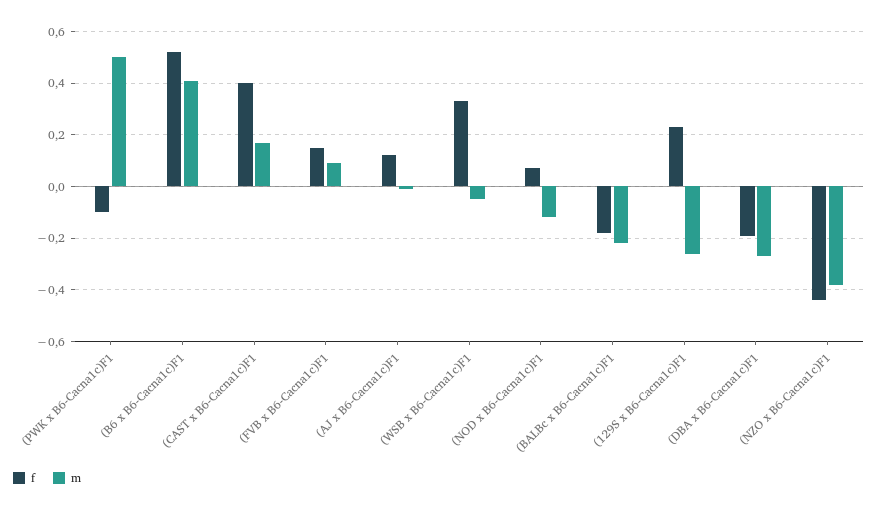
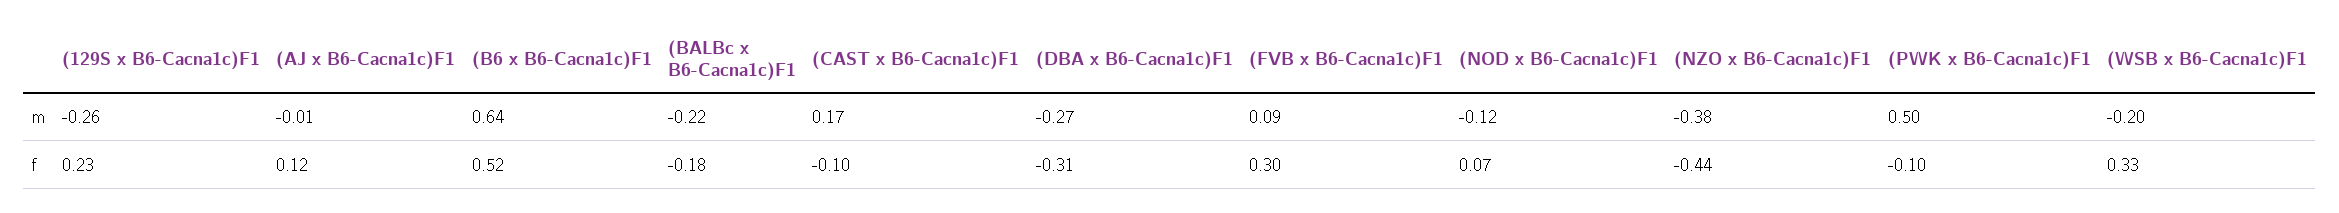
m, (B6 x B6-Cacna1c)F1: 0.4 -> 0.64
f, (CAST x B6-Cacna1c)F1: 0.4 -> -0.1
f, (FVB x B6-Cacna1c)F1: 0.15 -> 0.3
m, (WSB x B6-Cacna1c)F1: -0.05 -> -0.2
f, (DBA x B6-Cacna1c)F1: -0.2 -> -0.31

